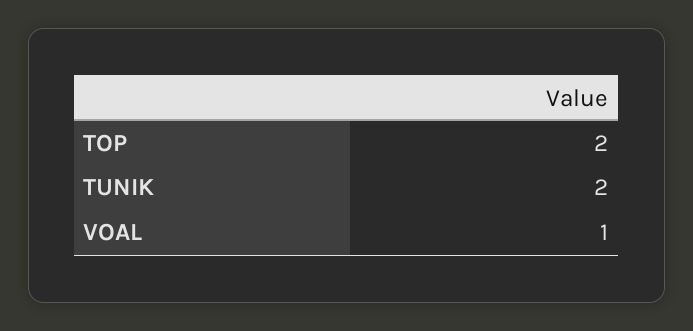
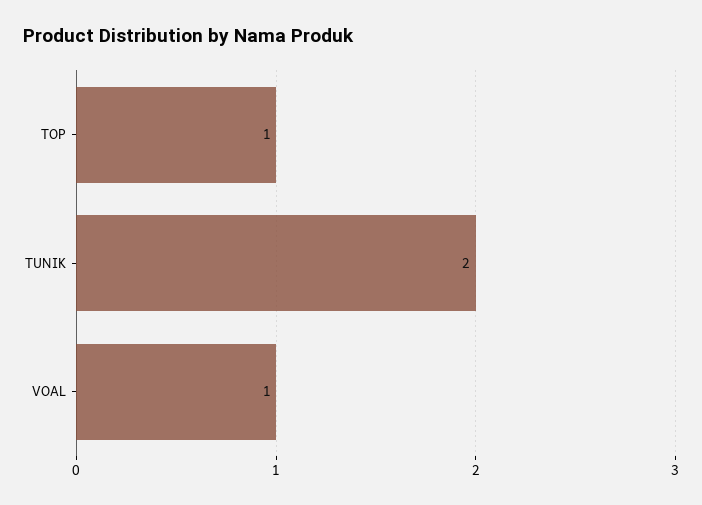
TOP: 2 -> 1

